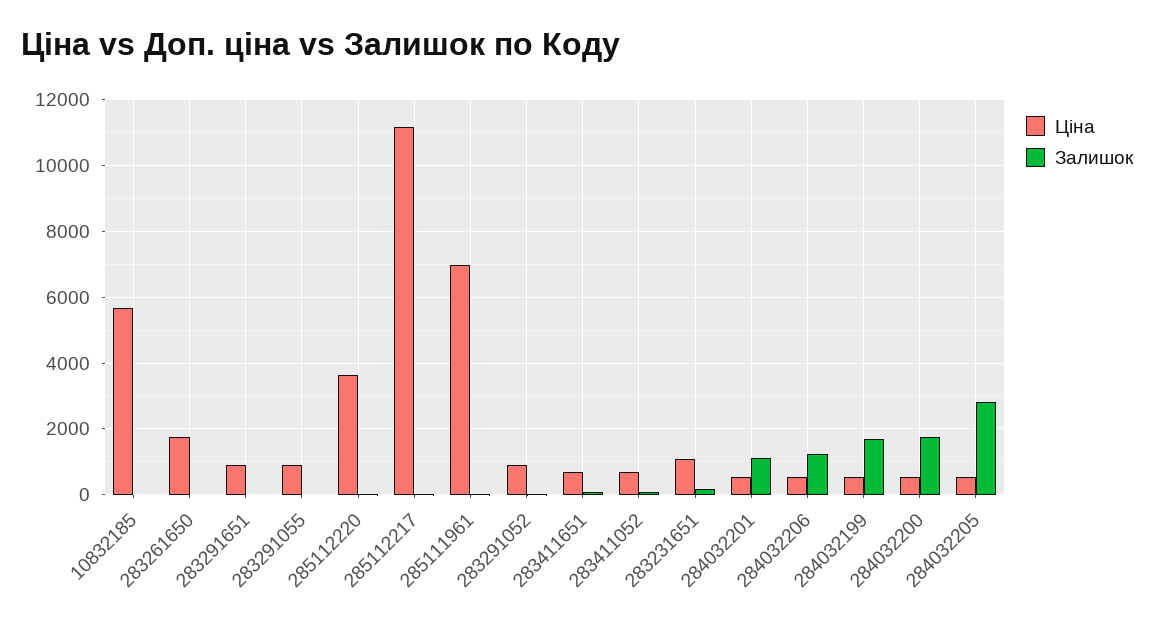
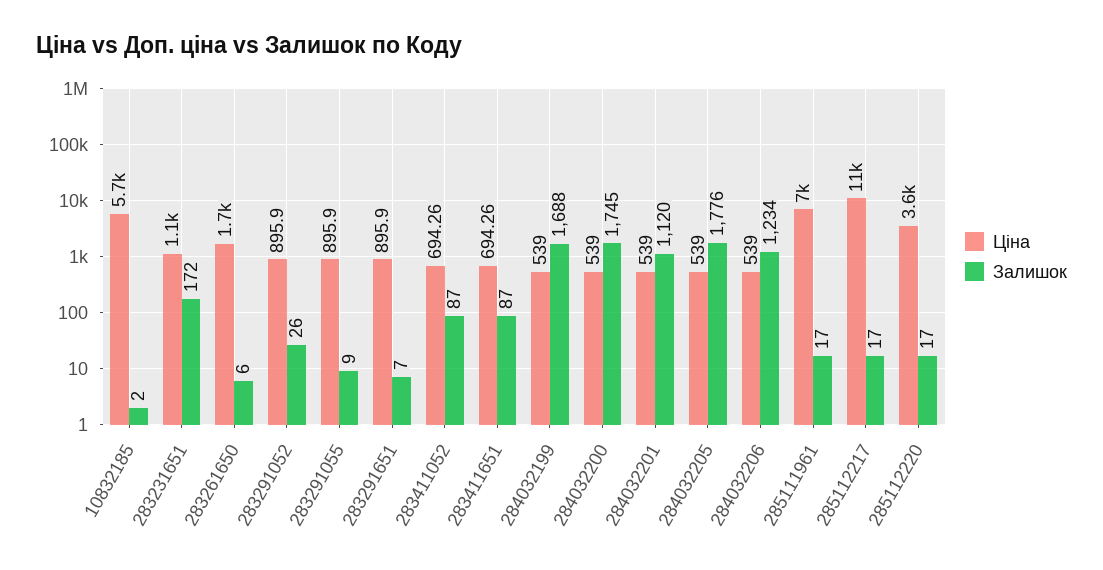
Залишок, 284032205: 2800 -> 1776

